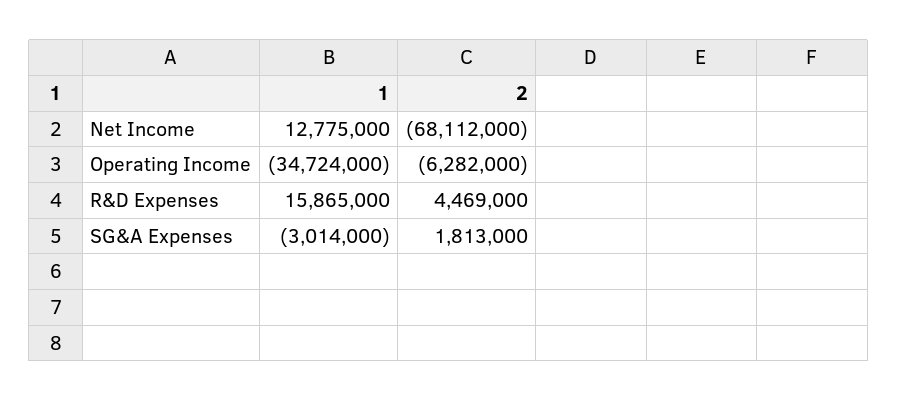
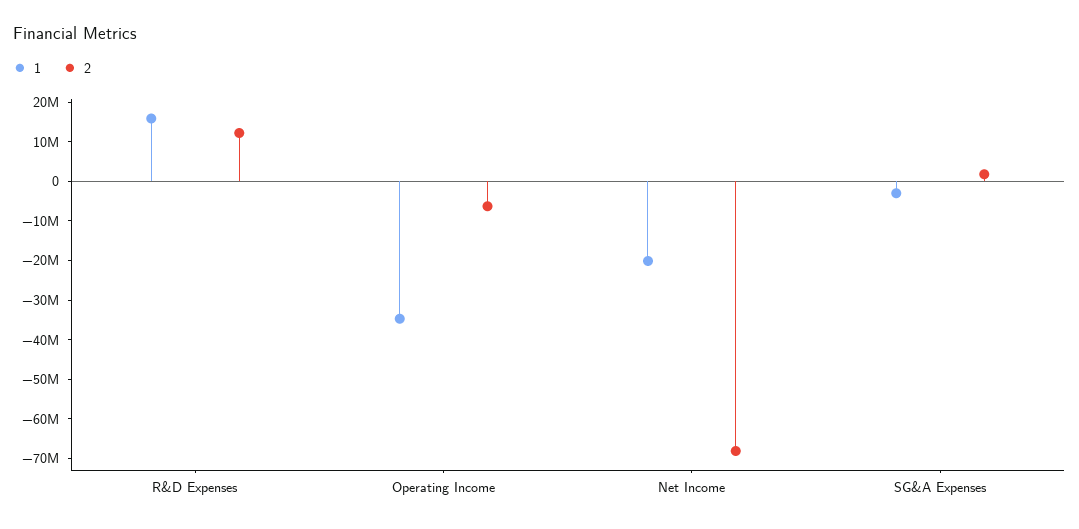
1, Net Income: 12775000 -> -20000000
2, R&D Expenses: 4469000 -> 12500000

